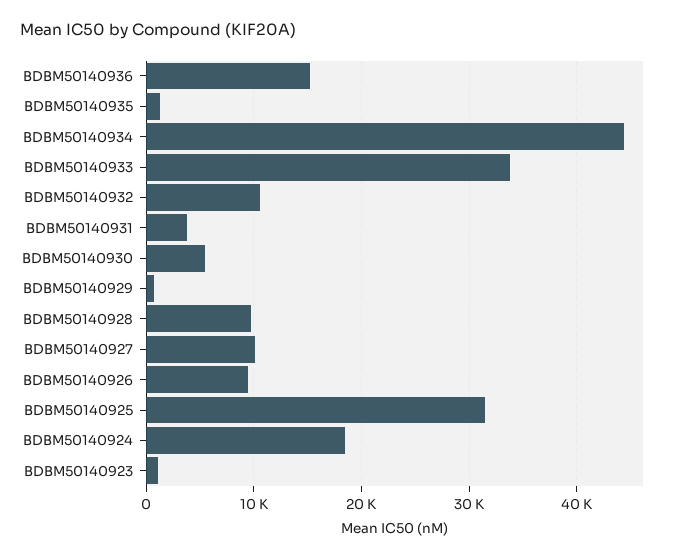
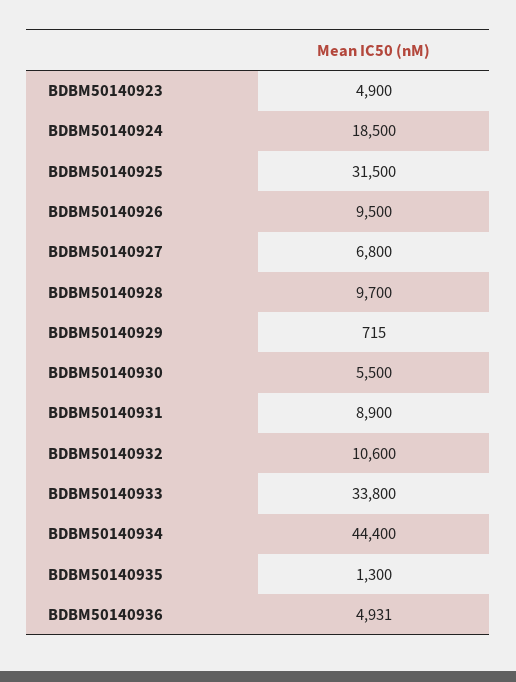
BDBM50140936: 15000 -> 4931
BDBM50140931: 4000 -> 8900
BDBM50140927: 10000 -> 6800
BDBM50140923: 1000 -> 4900

